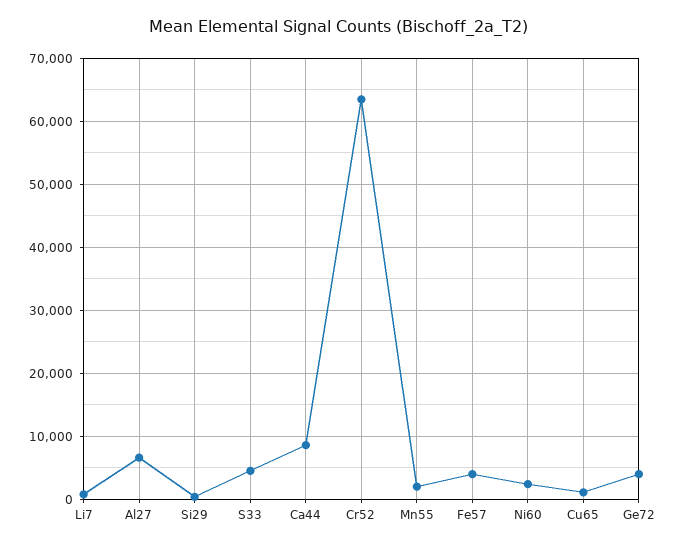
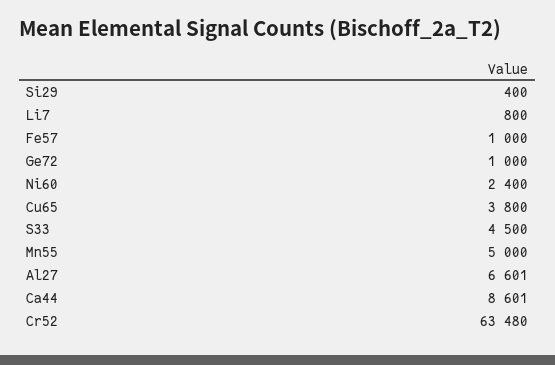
Mn55: 2000 -> 5000
Fe57: 4000 -> 1000
Cu65: 1000 -> 3800
Ge72: 4000 -> 1000

